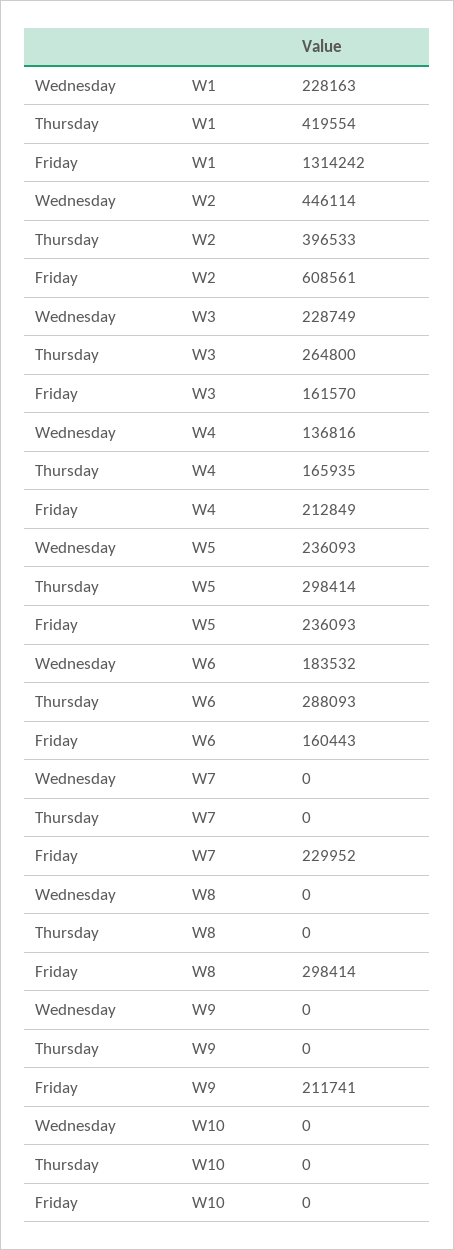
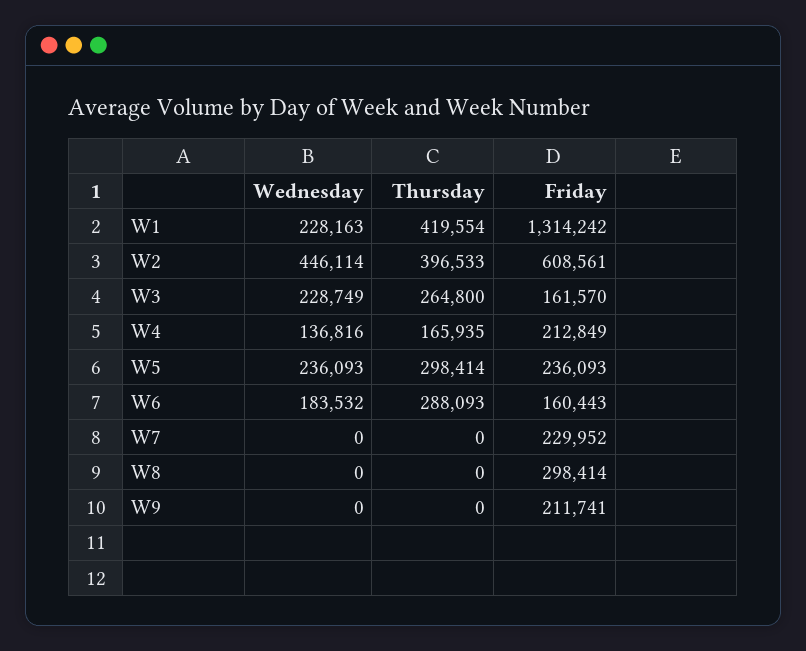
Wednesday, W10: 0 -> none
Thursday, W10: 0 -> none
Friday, W10: 0 -> none

